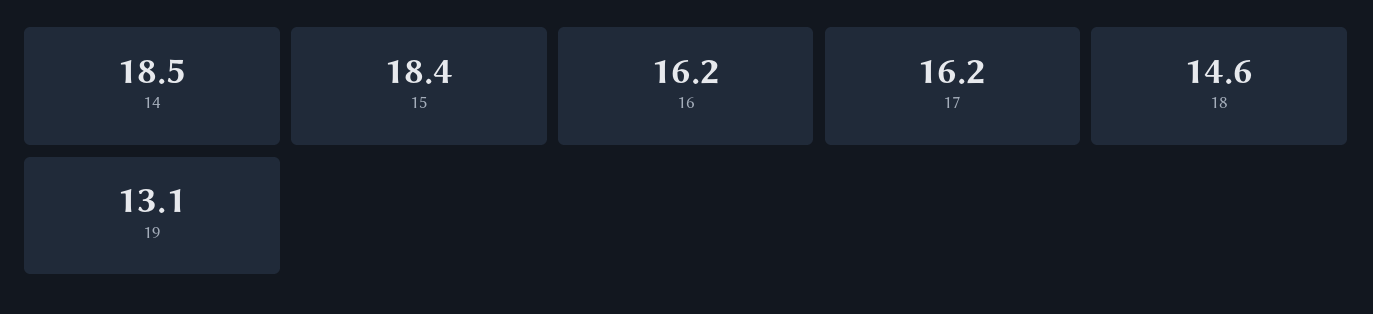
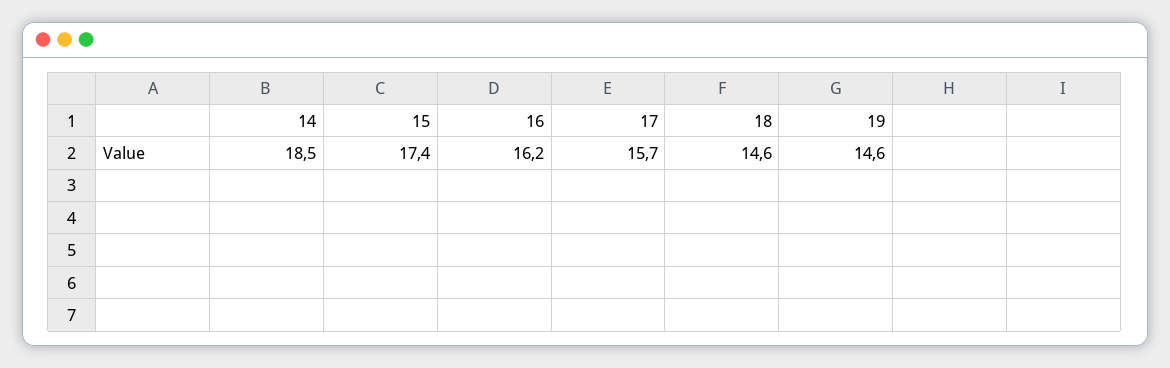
15: 18.4 -> 17.4
17: 16.2 -> 15.7
19: 13.1 -> 14.6

